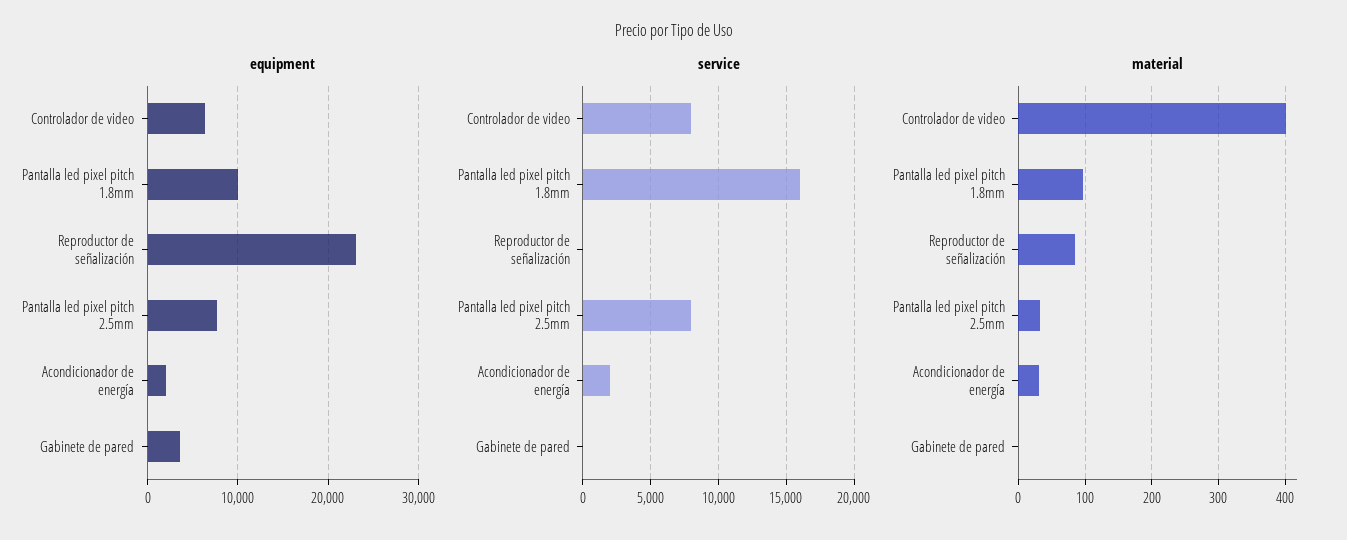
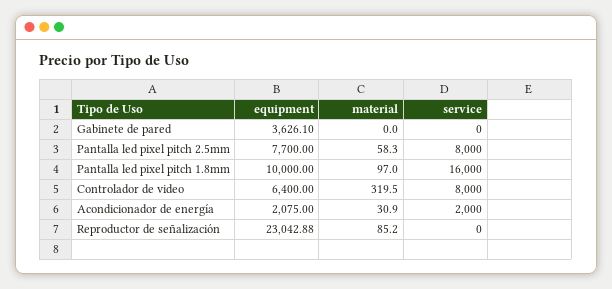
material, Controlador de video: 400 -> 319.5
material, Pantalla led pixel pitch 2.5mm: 30 -> 58.3

